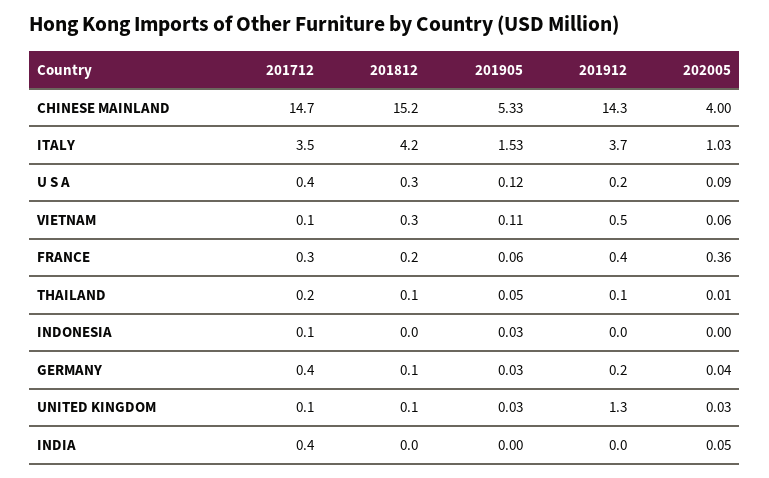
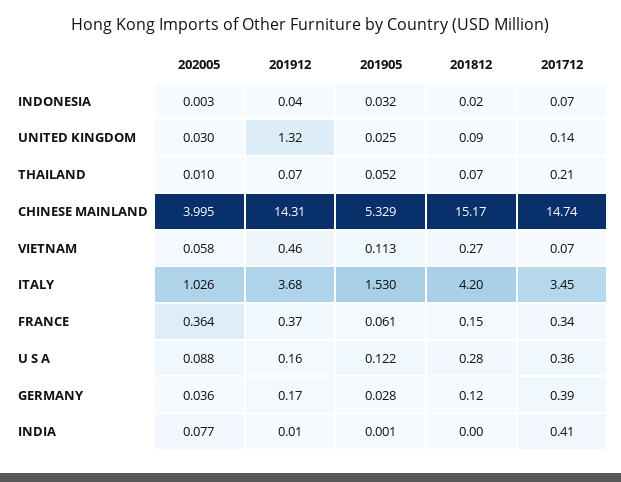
202005, INDIA: 0.05 -> 0.077

